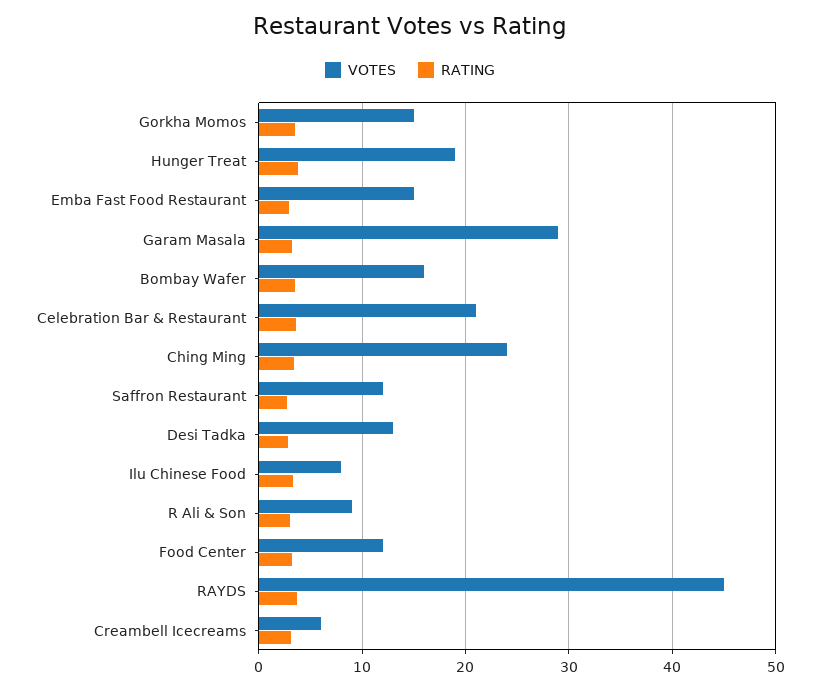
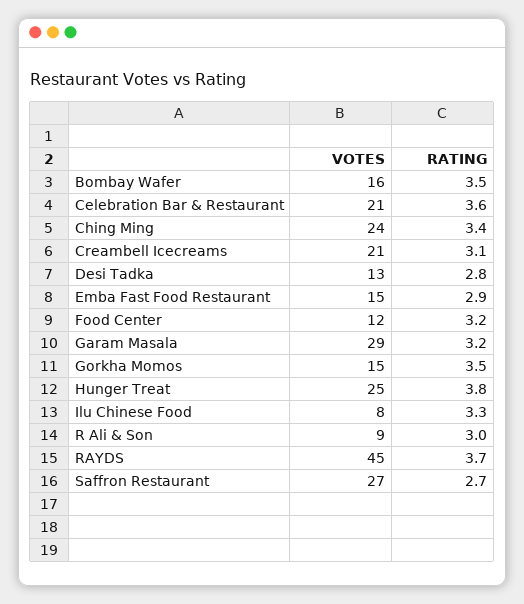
VOTES, Hunger Treat: 19 -> 25
VOTES, Saffron Restaurant: 12 -> 27
VOTES, Creambell Icecreams: 6 -> 21

